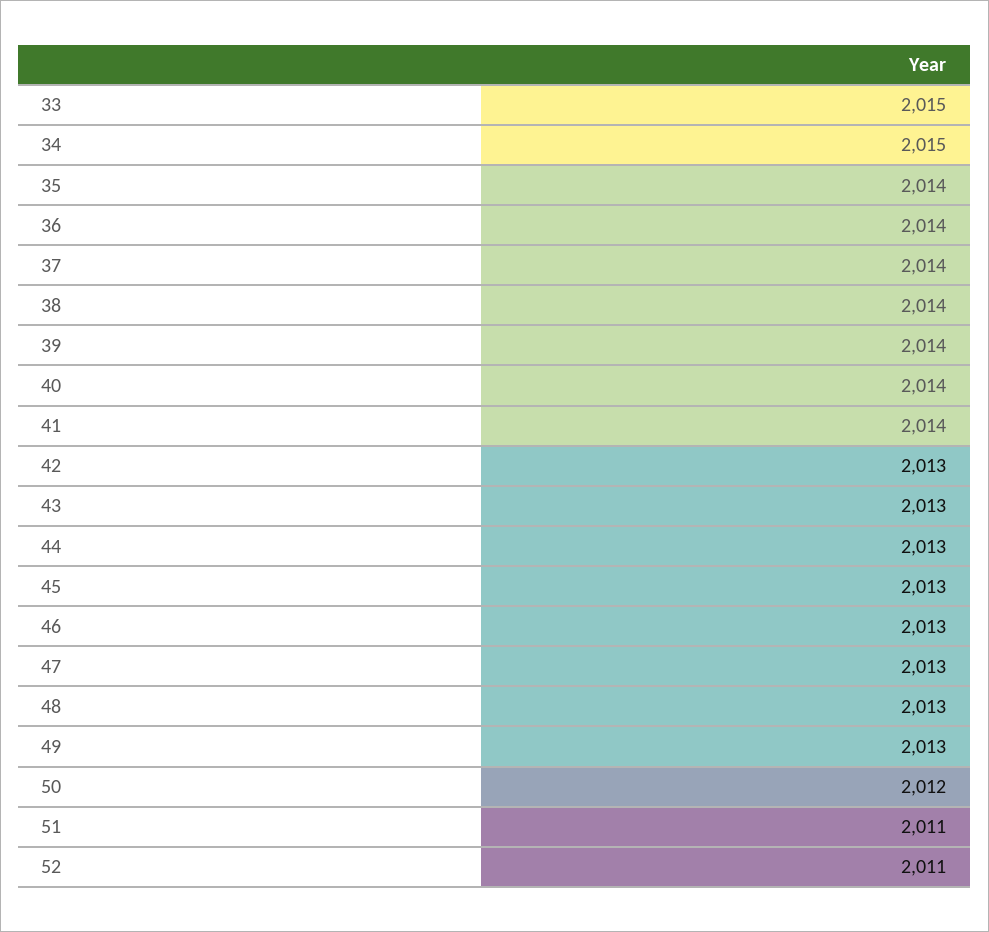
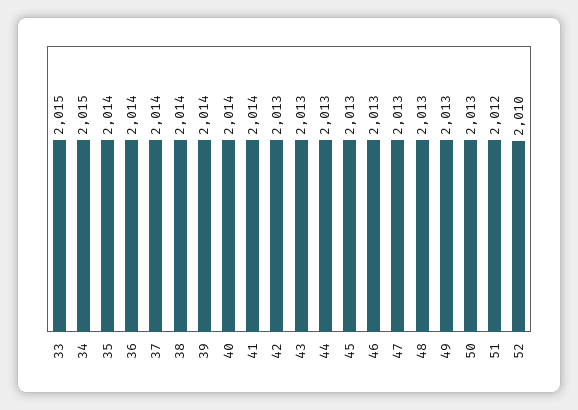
50: 2012 -> 2013
51: 2011 -> 2012
52: 2011 -> 2010

